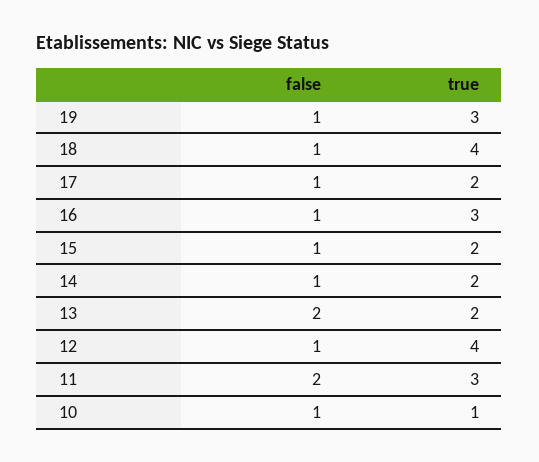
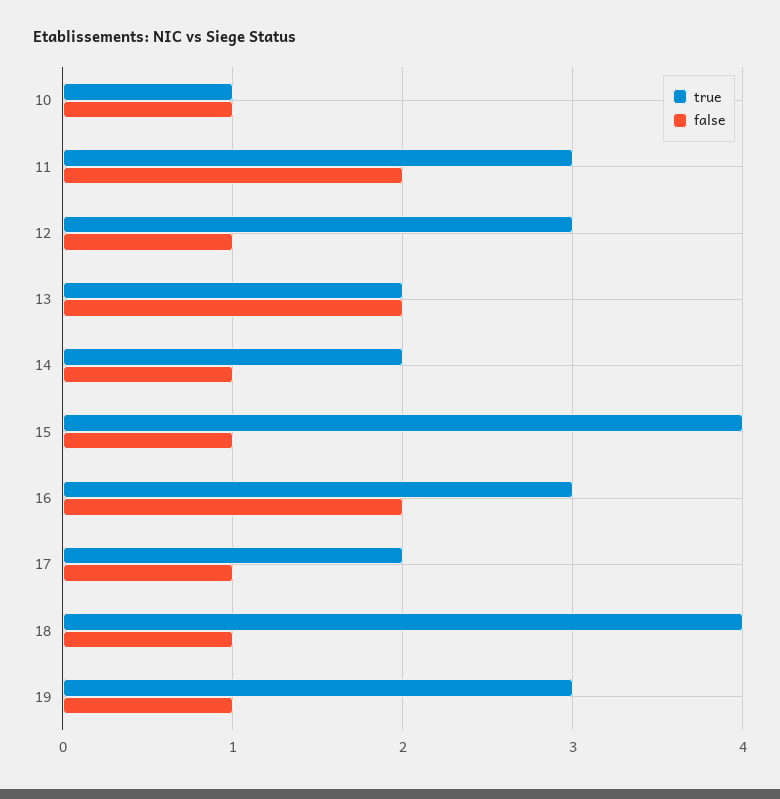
false, 16: 1 -> 2
true, 15: 2 -> 4
true, 12: 4 -> 3

